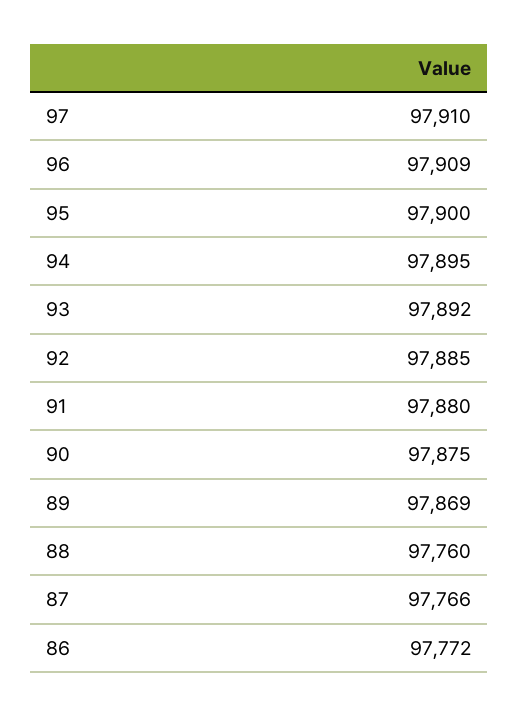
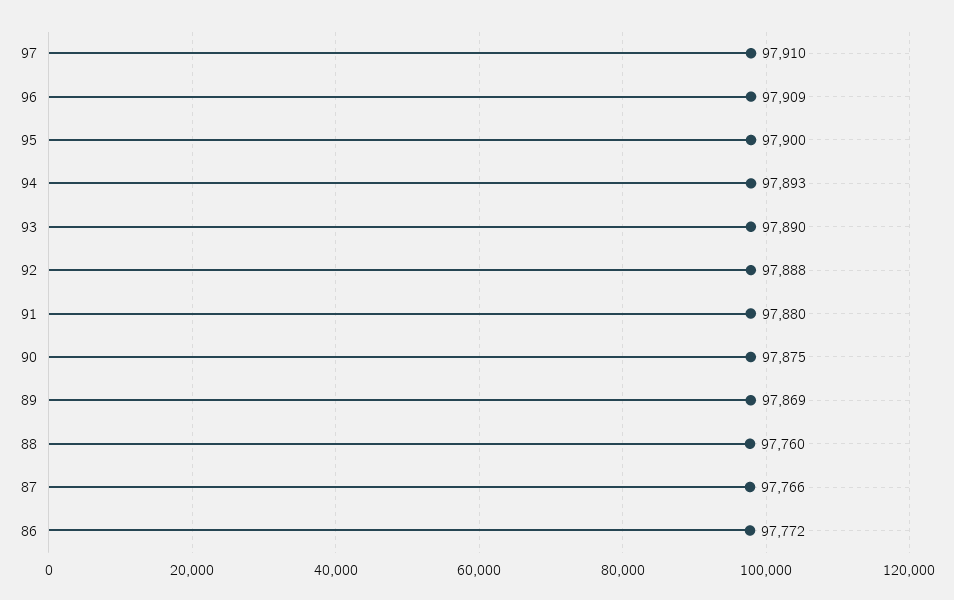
94: 97895 -> 97893
93: 97892 -> 97890
92: 97885 -> 97888

